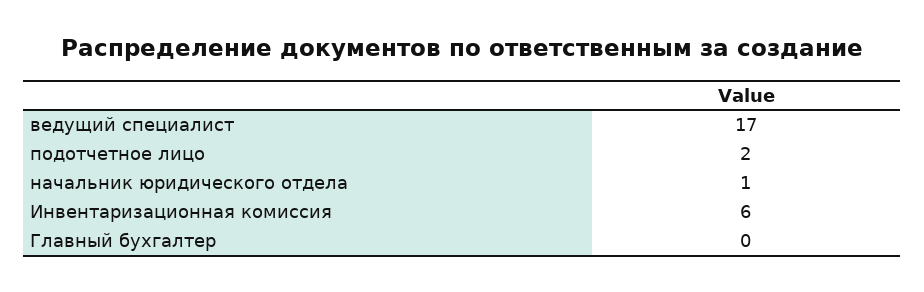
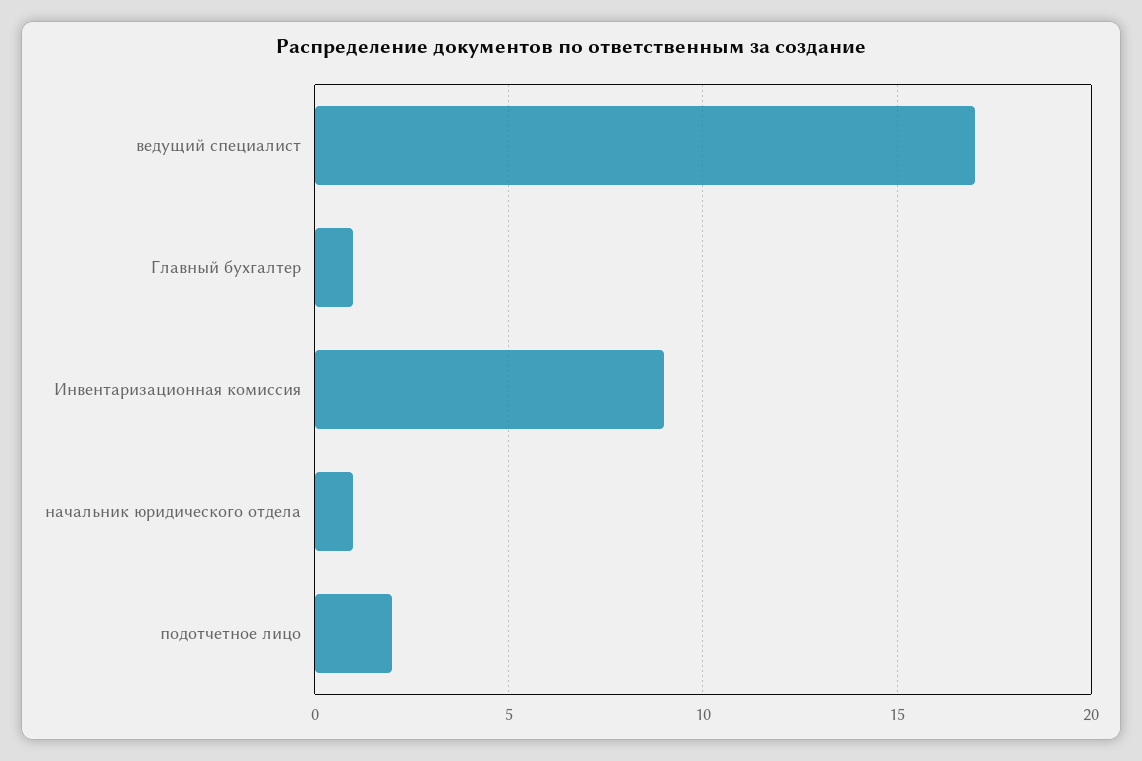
Инвентаризационная комиссия: 6 -> 9
Главный бухгалтер: 0 -> 1

